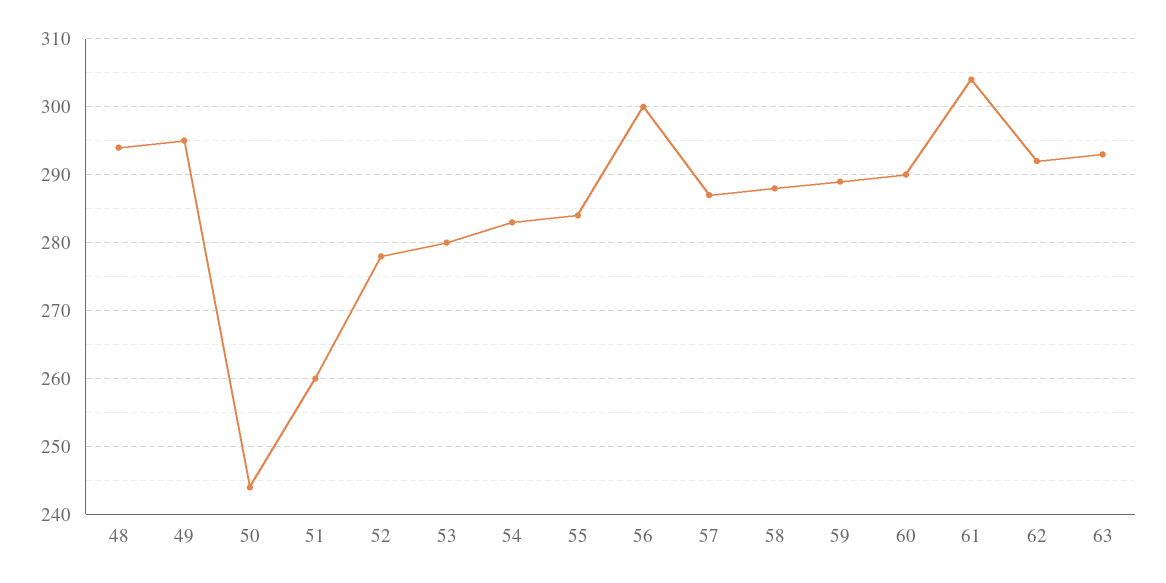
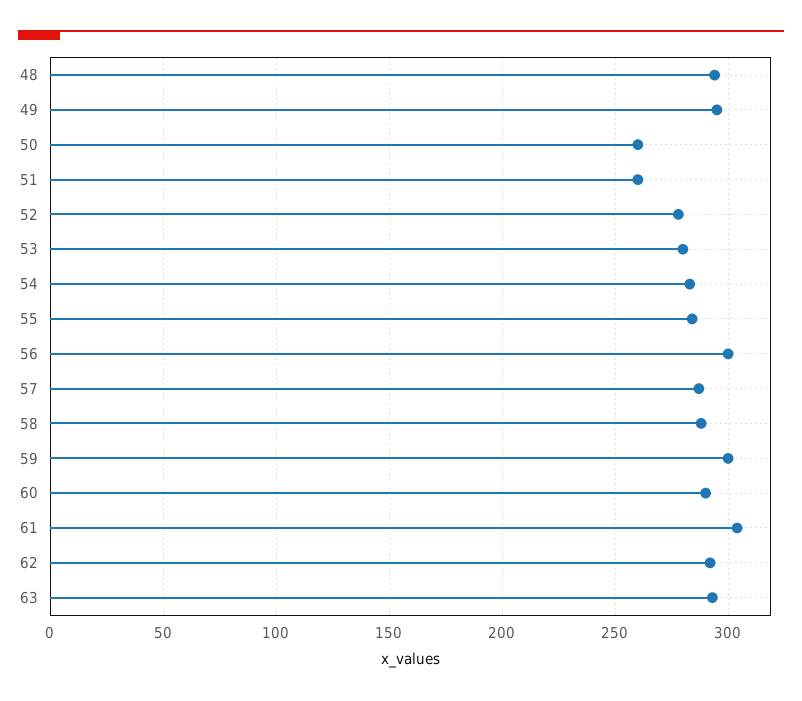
50: 244 -> 260
59: 289 -> 300

